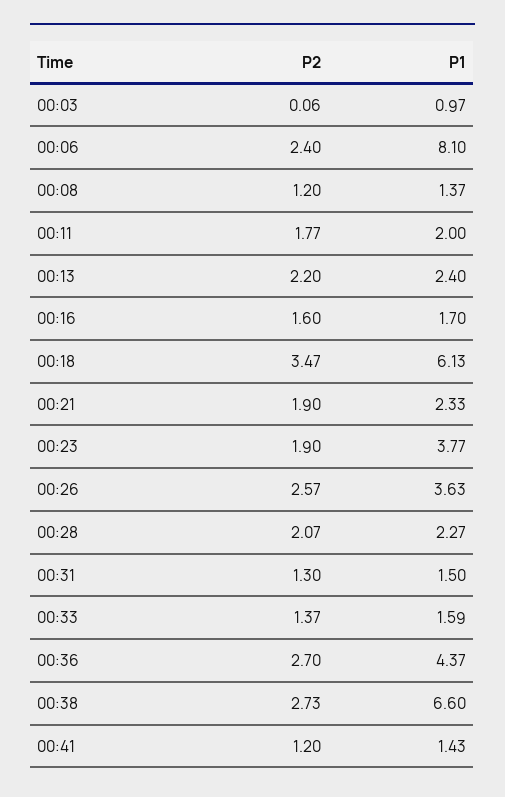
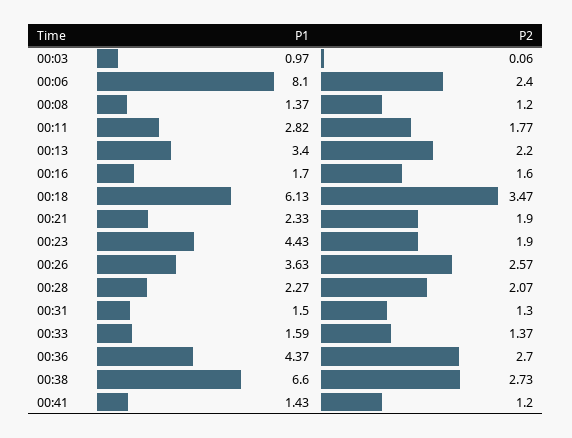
P1, 00:11: 2 -> 2.82
P1, 00:13: 2.4 -> 3.4
P1, 00:23: 3.77 -> 4.43

